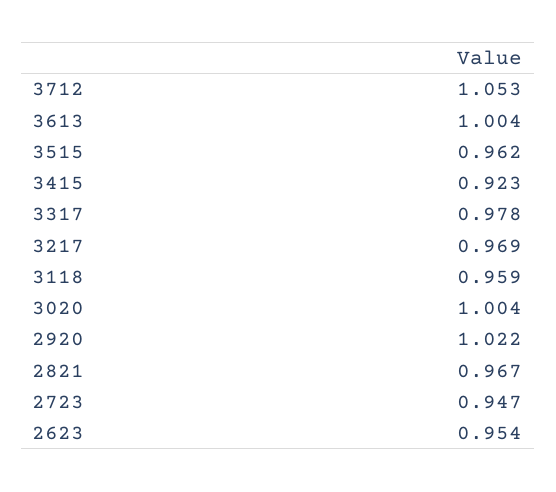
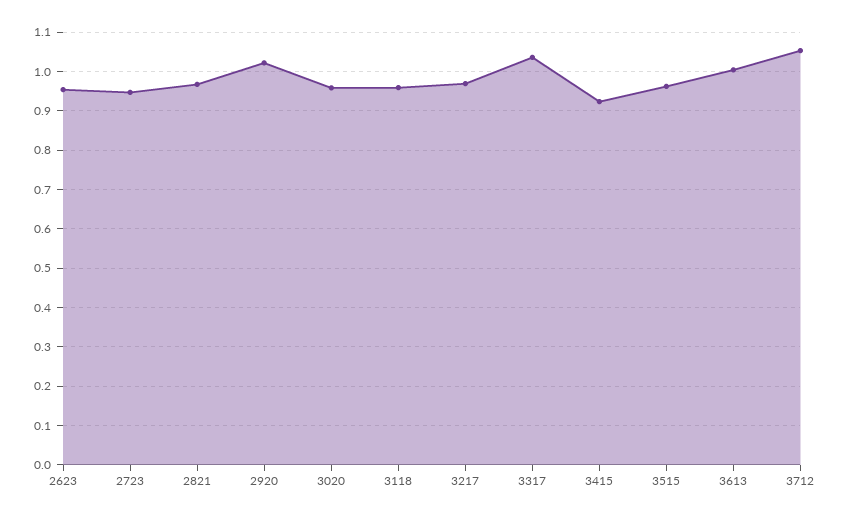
3317: 0.978 -> 1.04
3020: 1.004 -> 0.96

